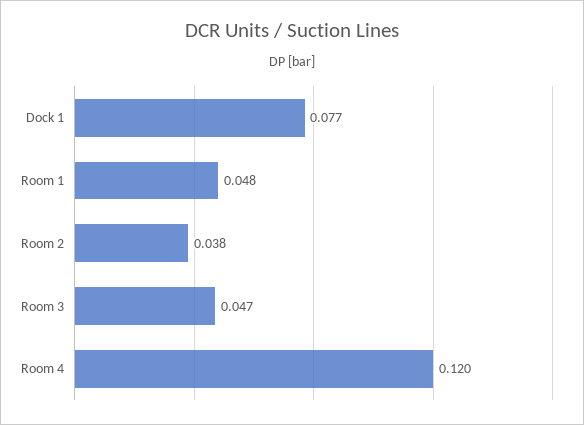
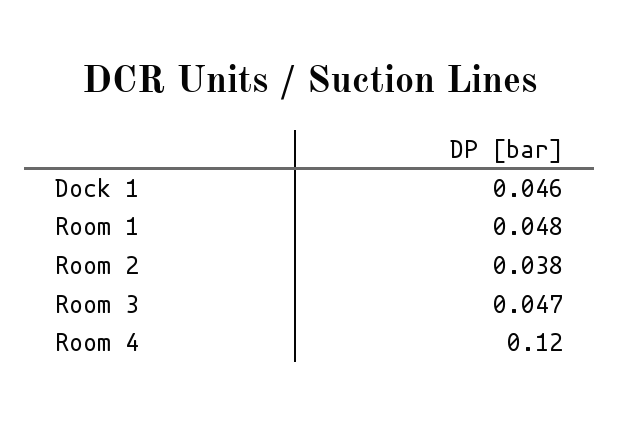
Dock 1: 0.077 -> 0.046

